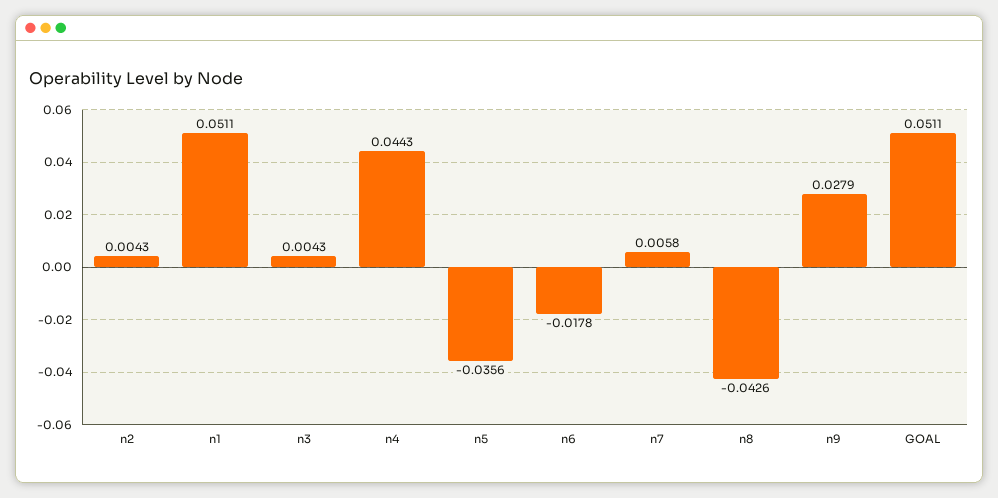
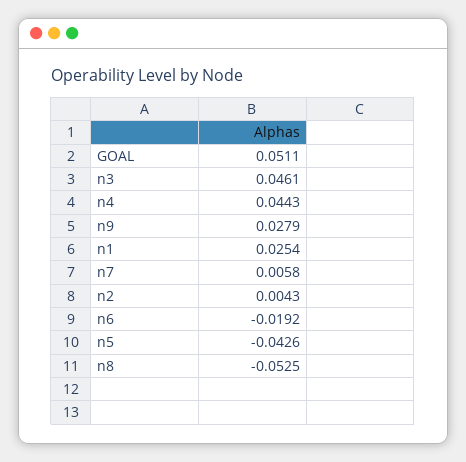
n1: 0.0511 -> 0.0254
n3: 0.0043 -> 0.0461
n5: -0.0356 -> -0.0426
n6: -0.0178 -> -0.0192
n8: -0.0426 -> -0.0525

